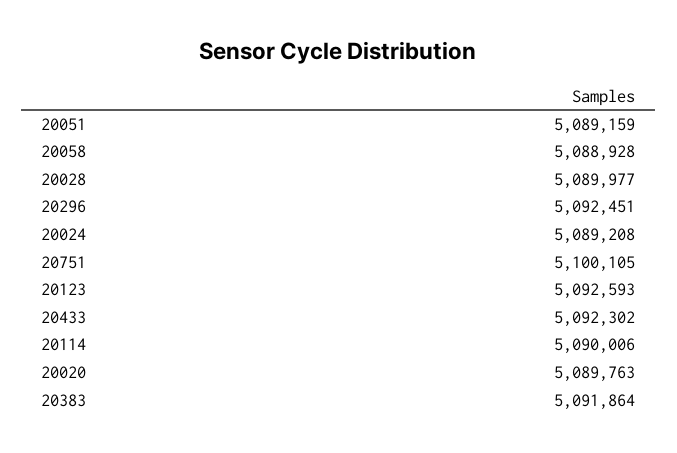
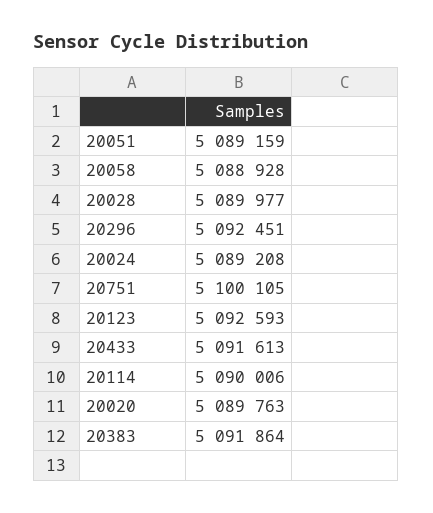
20433: 5092302 -> 5091613

